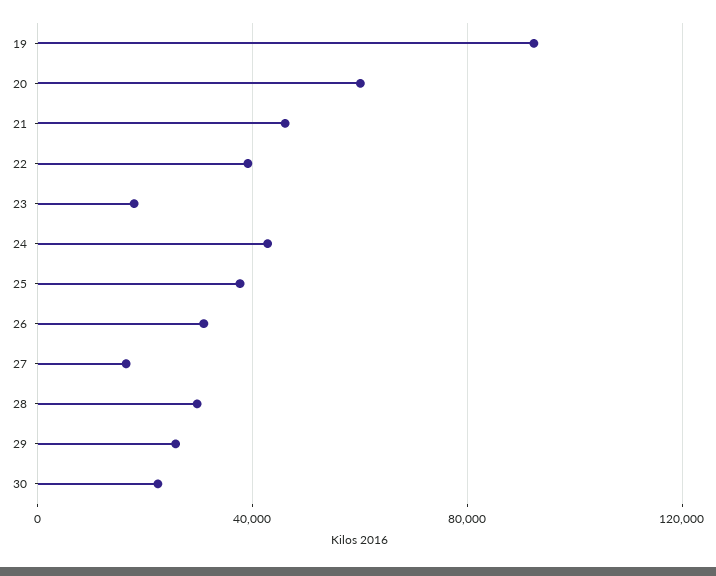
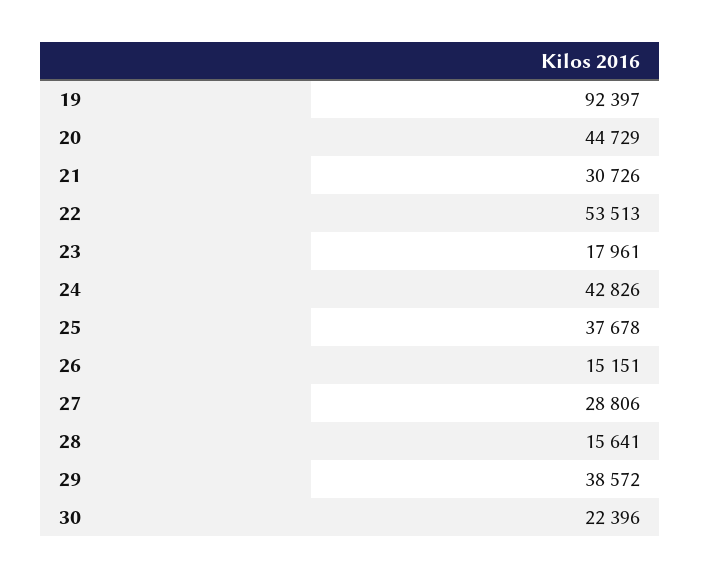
20: 60000 -> 44729
21: 45000 -> 30726
22: 40000 -> 53513
26: 30000 -> 15151
27: 15000 -> 28806
28: 30000 -> 15641
29: 25000 -> 38572

